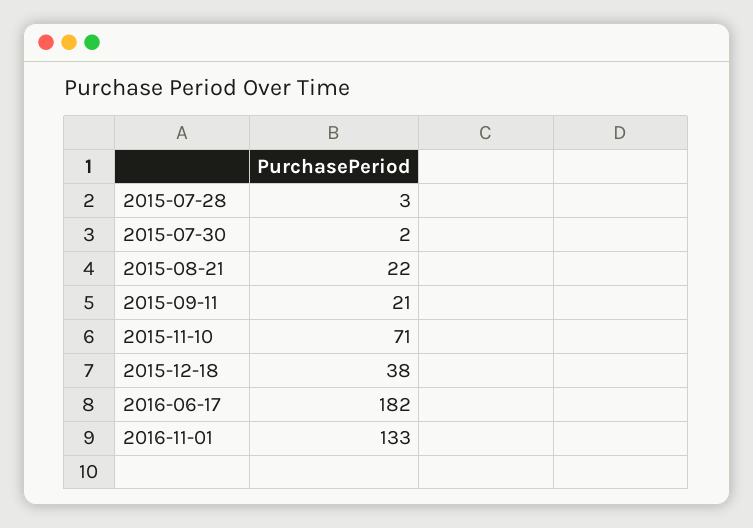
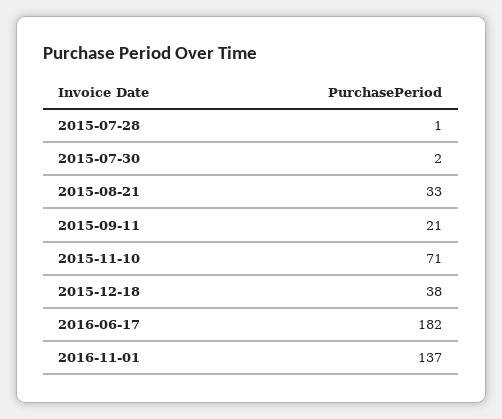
2015-07-28: 3 -> 1
2015-08-21: 22 -> 33
2016-11-01: 133 -> 137

